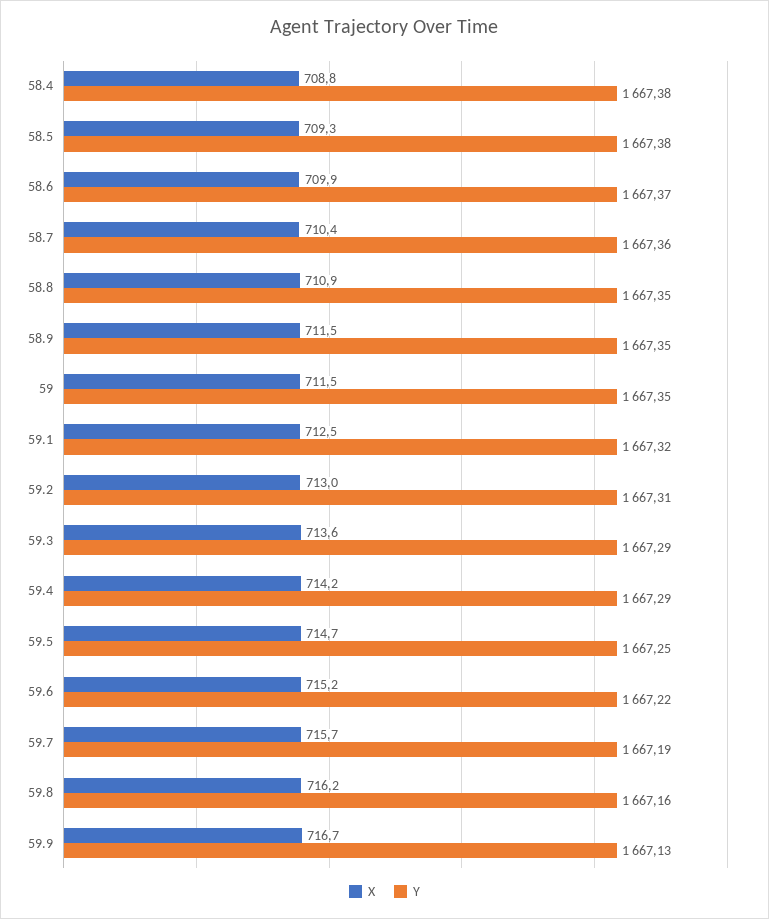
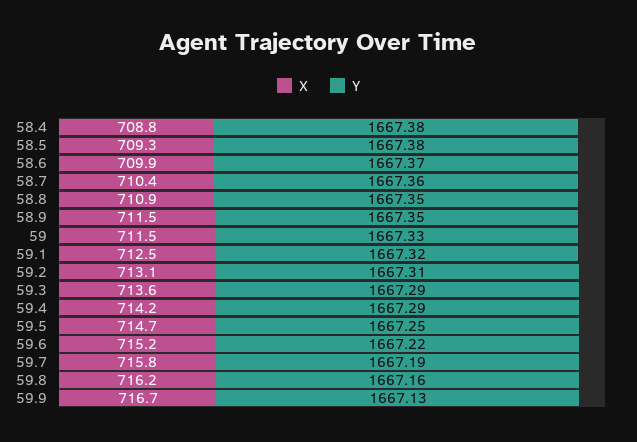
Y, 59: 1667.35 -> 1667.33
X, 59.2: 713 -> 713.1
X, 59.7: 715.7 -> 715.8

